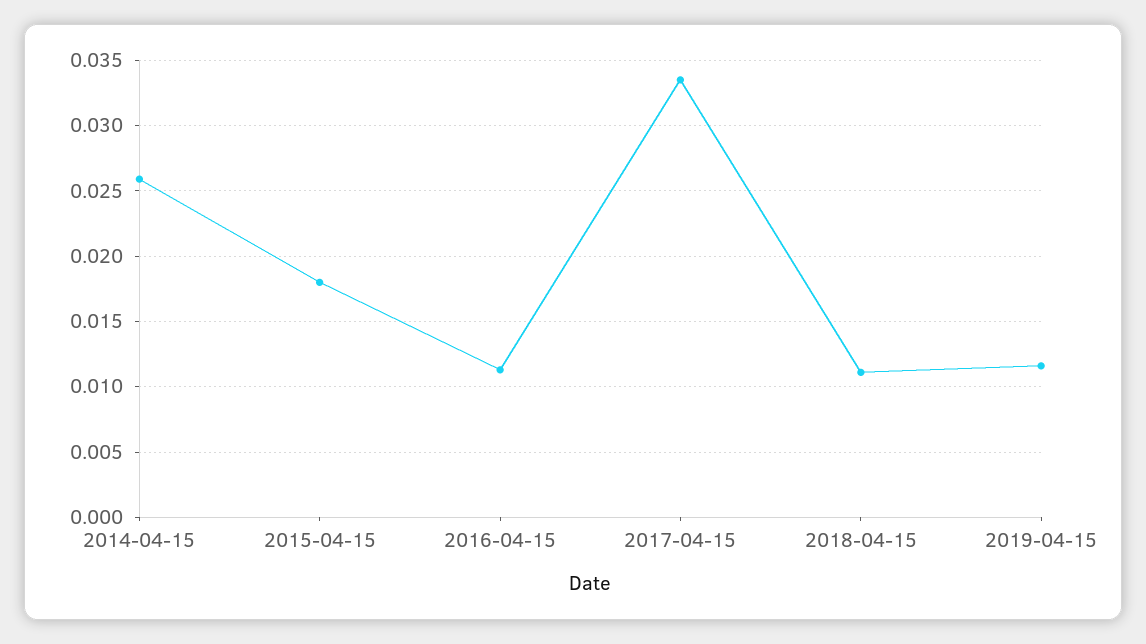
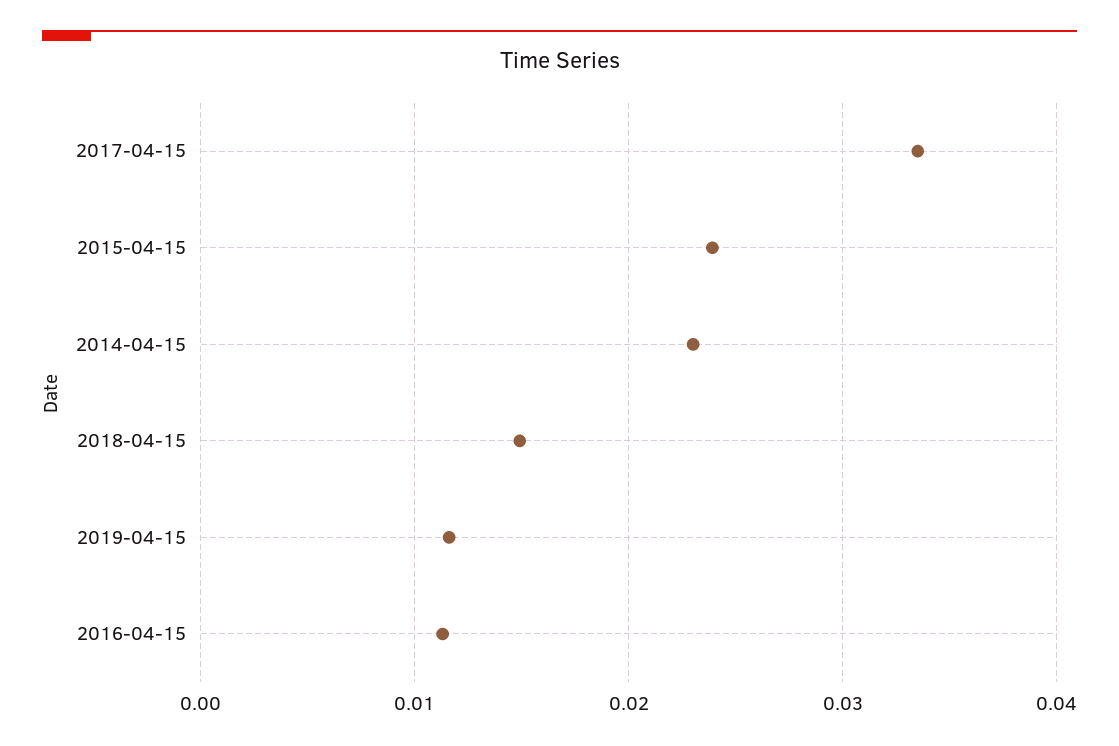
2014-04-15: 0.026 -> 0.023
2015-04-15: 0.018 -> 0.024
2018-04-15: 0.011 -> 0.015

